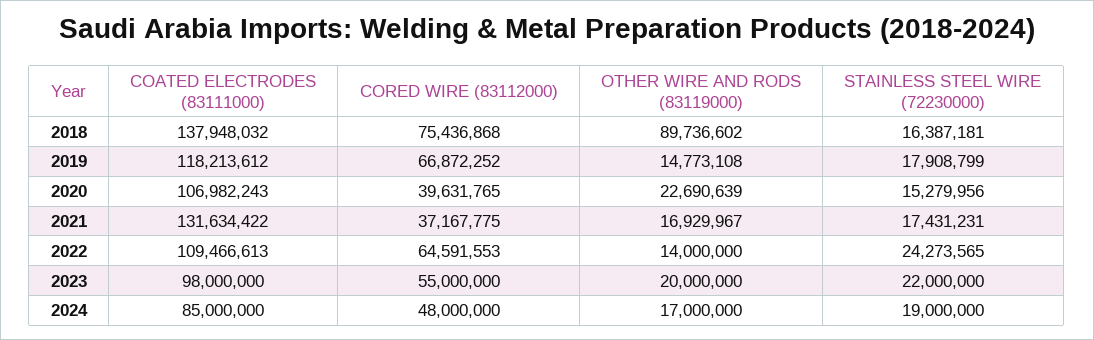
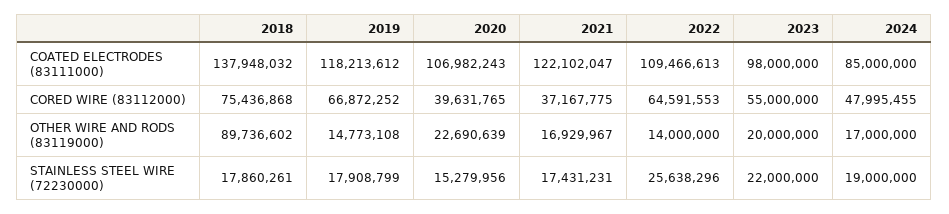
STAINLESS STEEL WIRE (72230000), 2018: 16387181 -> 17860261
COATED ELECTRODES (83111000), 2021: 131634422 -> 122102047
STAINLESS STEEL WIRE (72230000), 2022: 24273565 -> 25638296
CORED WIRE (83112000), 2024: 48000000 -> 47995455

